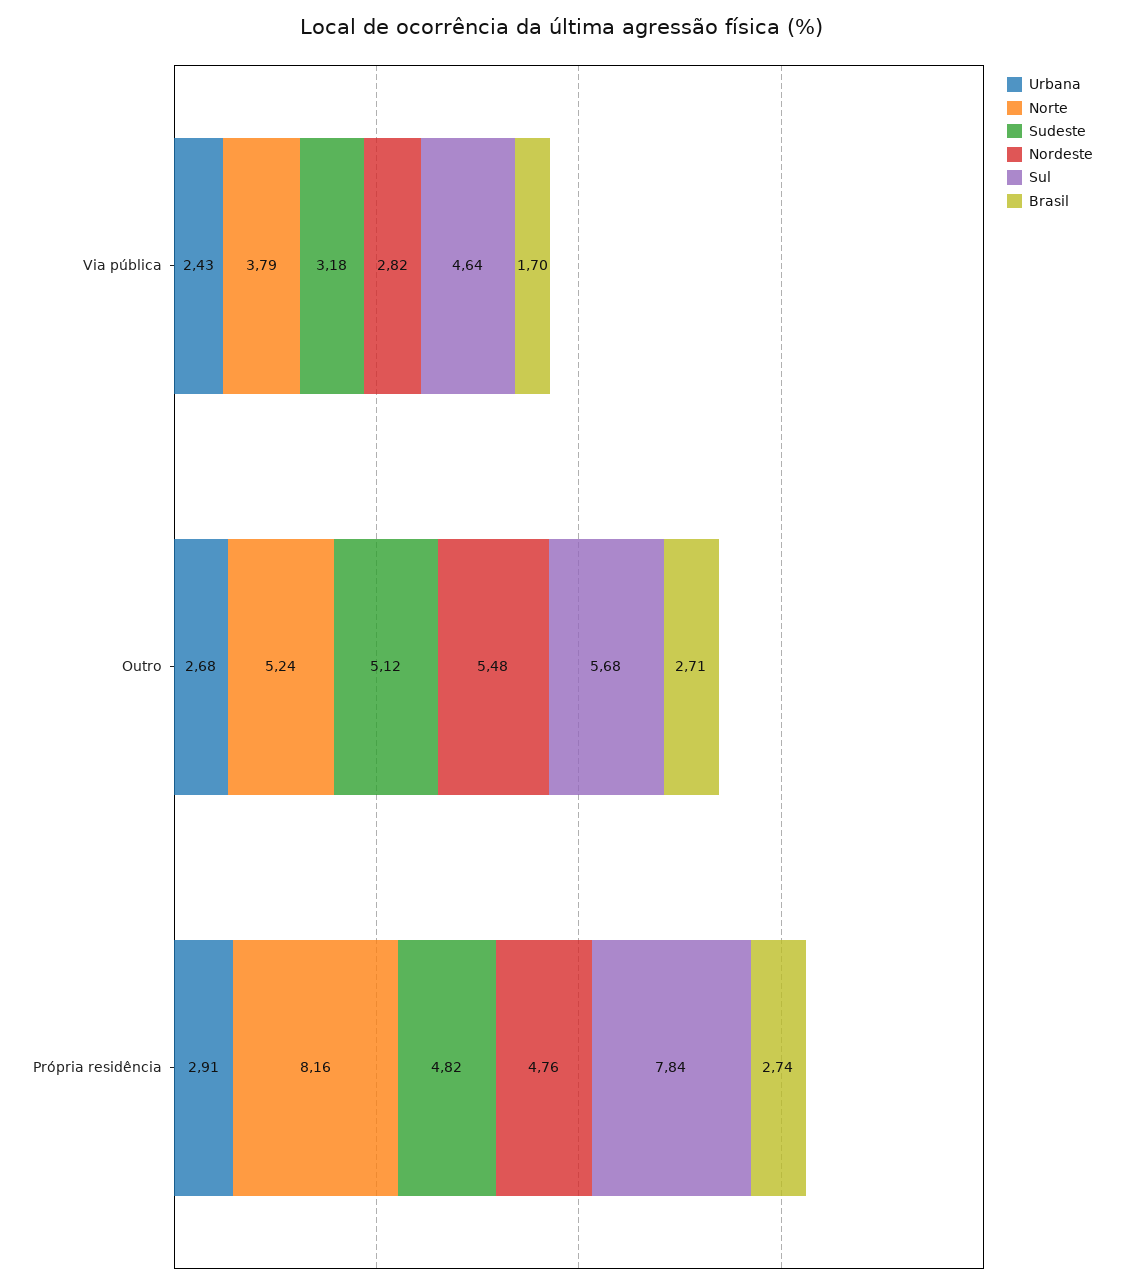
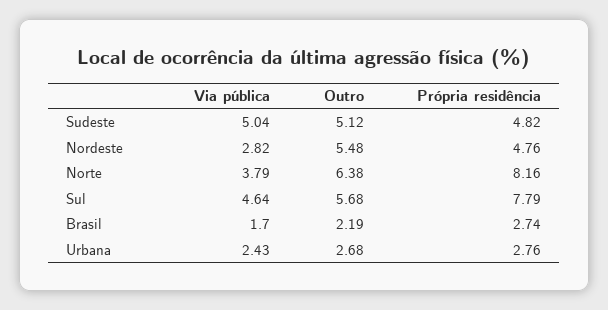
Sudeste, Via pública: 3.18 -> 5.04
Norte, Outro: 5.24 -> 6.38
Brasil, Outro: 2.71 -> 2.19
Urbana, Própria residência: 2.91 -> 2.76
Sul, Própria residência: 7.84 -> 7.79

